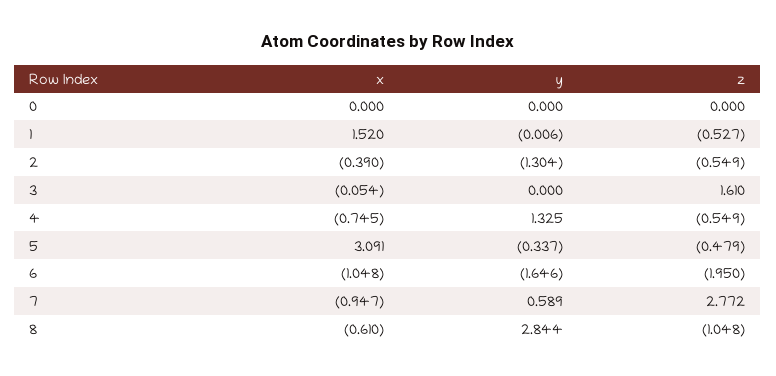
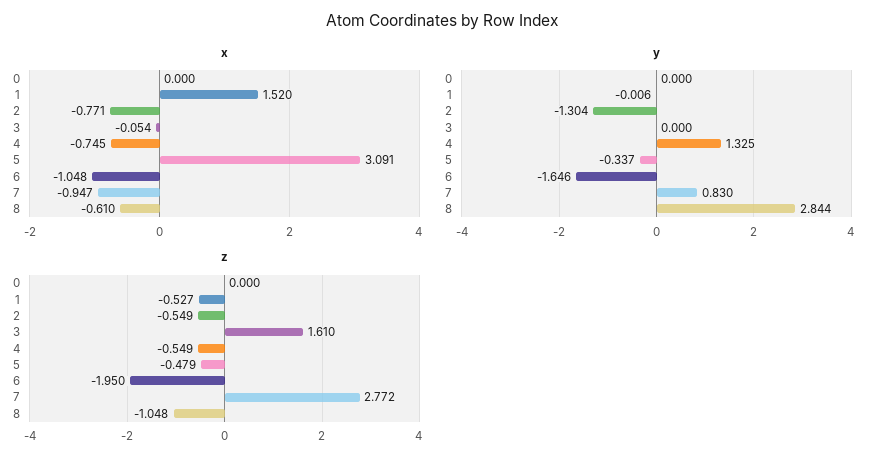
x, 2: -0.39 -> -0.771
y, 7: 0.589 -> 0.83

